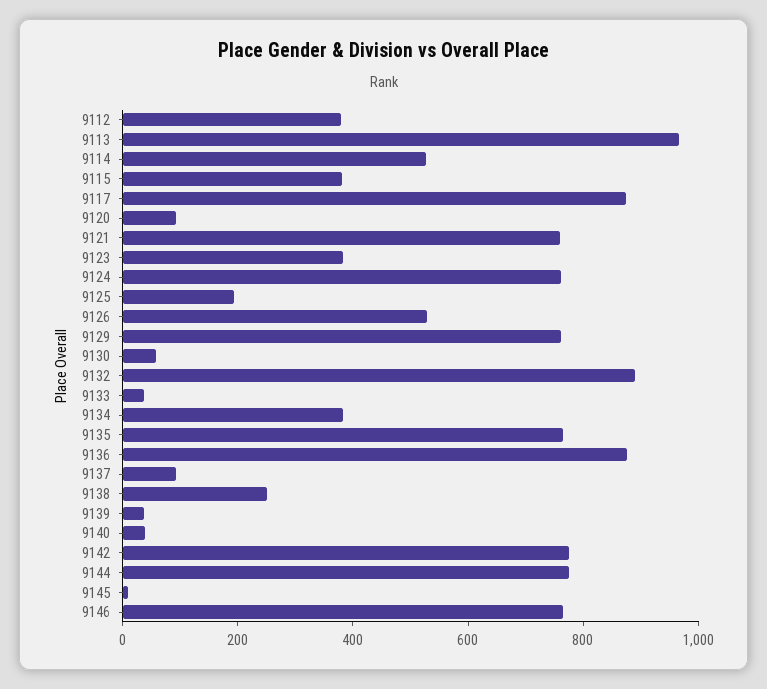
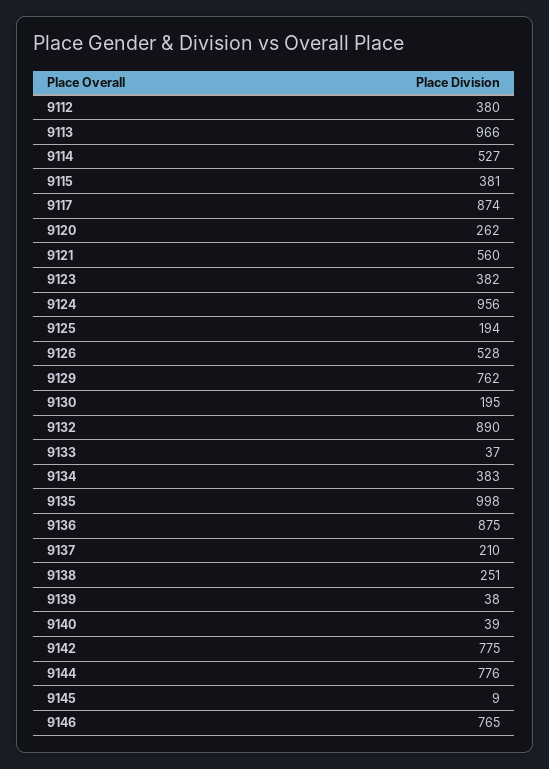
9120: 100 -> 262
9121: 750 -> 560
9124: 750 -> 956
9130: 50 -> 195
9135: 750 -> 998
9137: 100 -> 210

